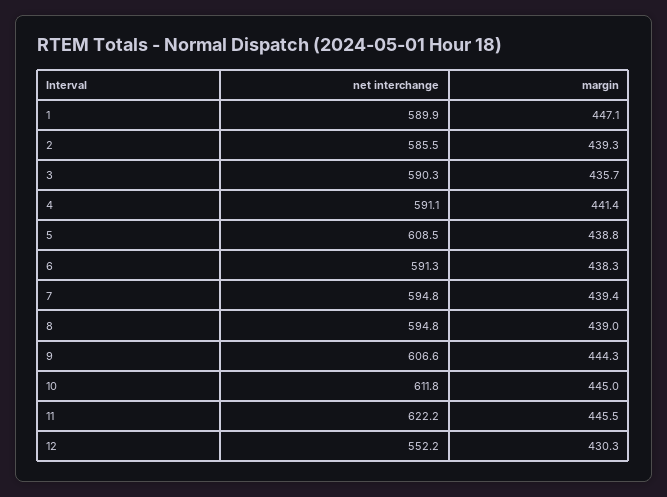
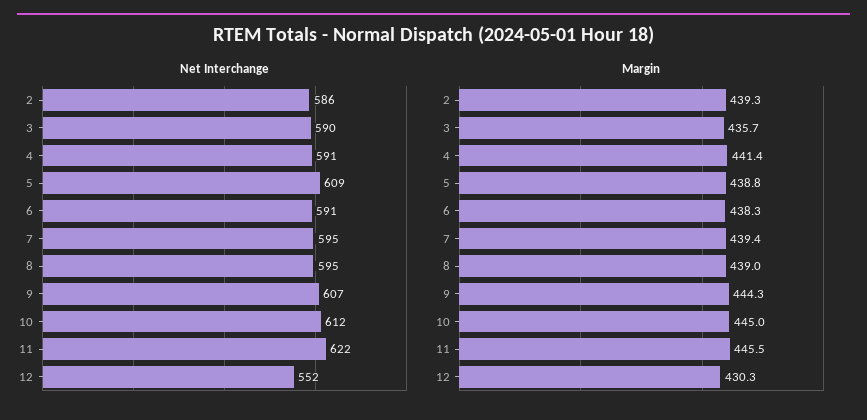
net interchange, 1: 589.9 -> none
margin, 1: 447.1 -> none

